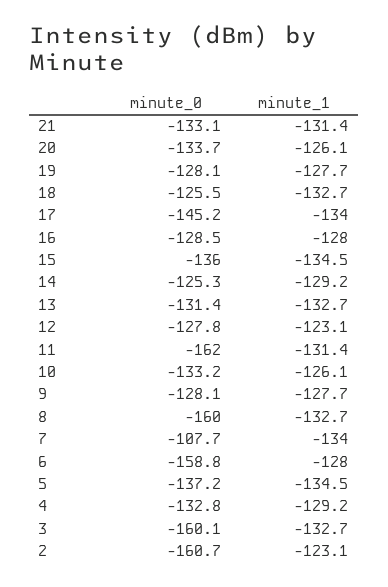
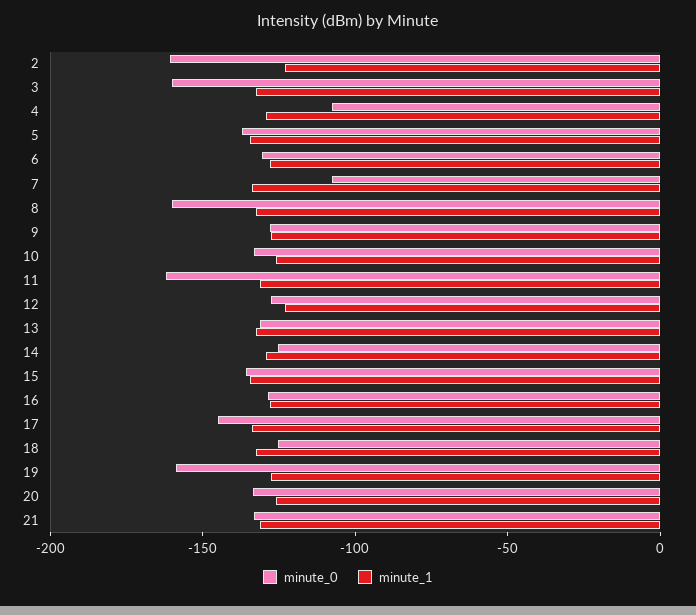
minute_0, 19: -128.1 -> -160
minute_0, 6: -158.8 -> -130
minute_0, 4: -132.8 -> -110

